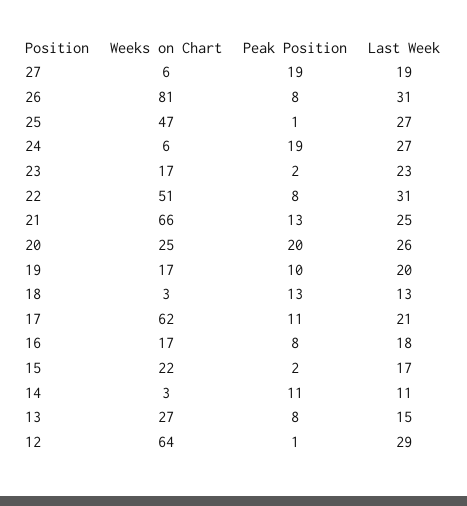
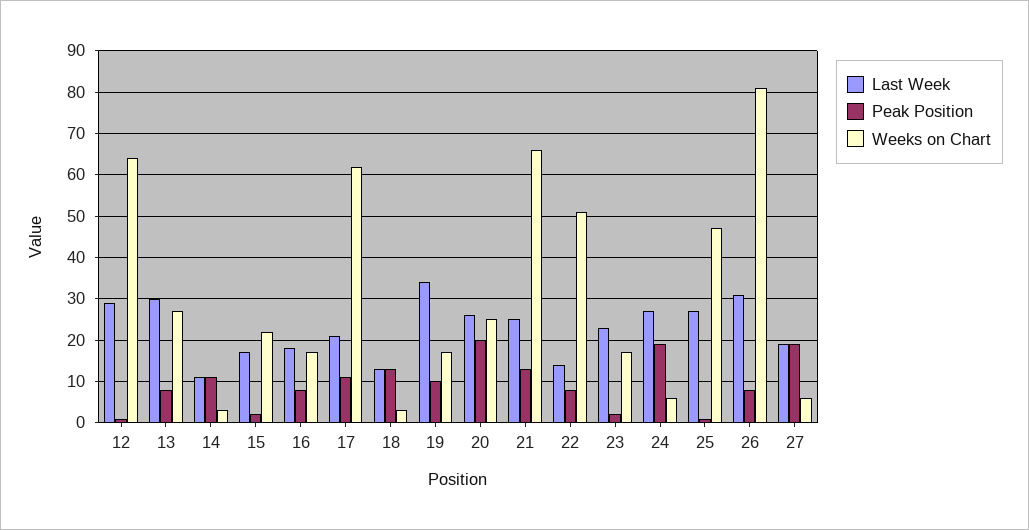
Last Week, 22: 31 -> 15
Last Week, 19: 20 -> 35
Last Week, 13: 15 -> 30

